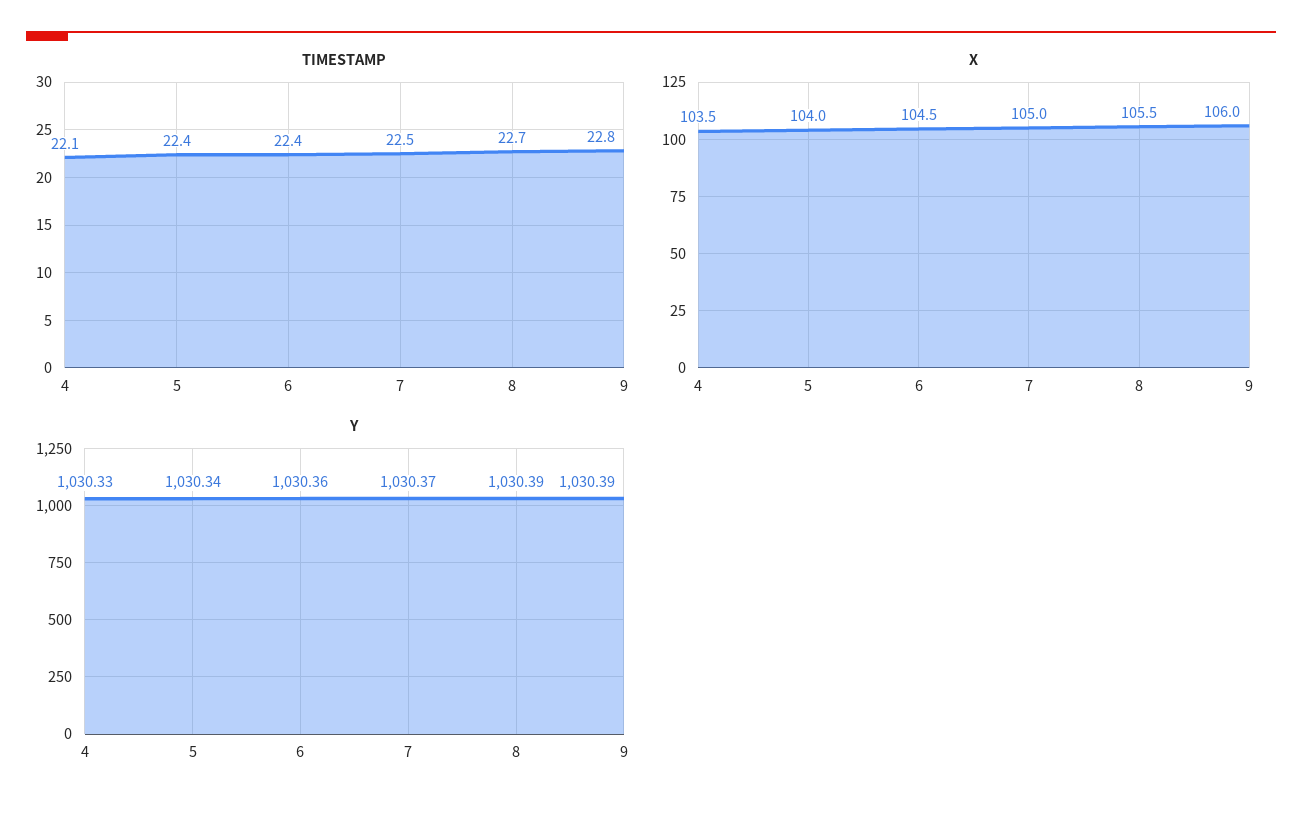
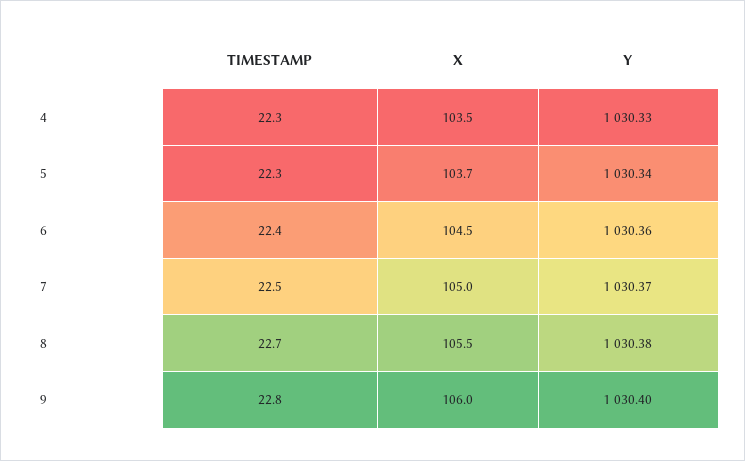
TIMESTAMP, 4: 22.1 -> 22.3
TIMESTAMP, 5: 22.4 -> 22.3
X, 5: 104 -> 103.7
Y, 8: 1030.39 -> 1030.38
Y, 9: 1030.39 -> 1030.4

